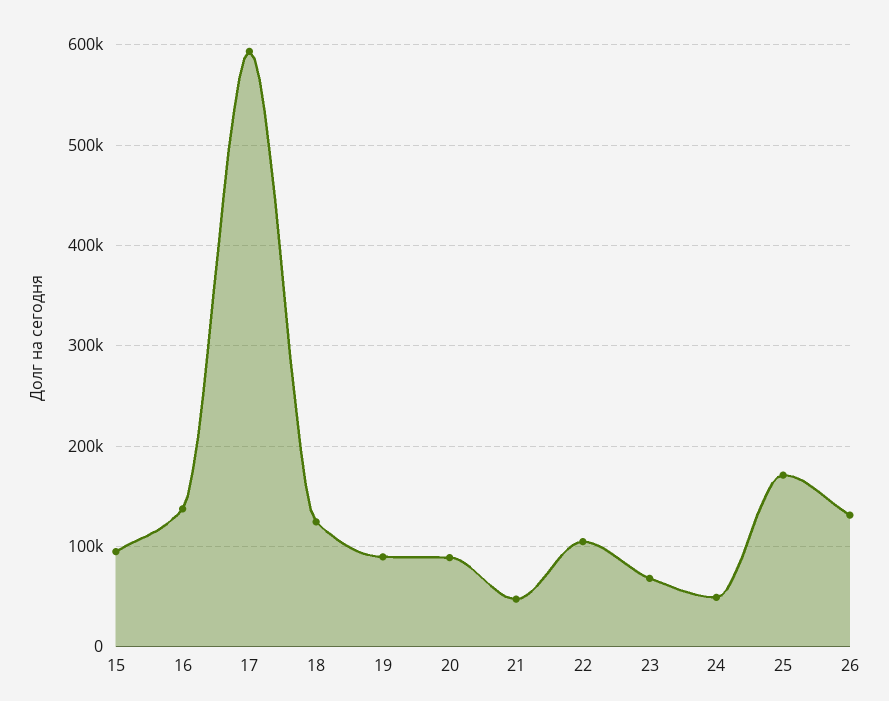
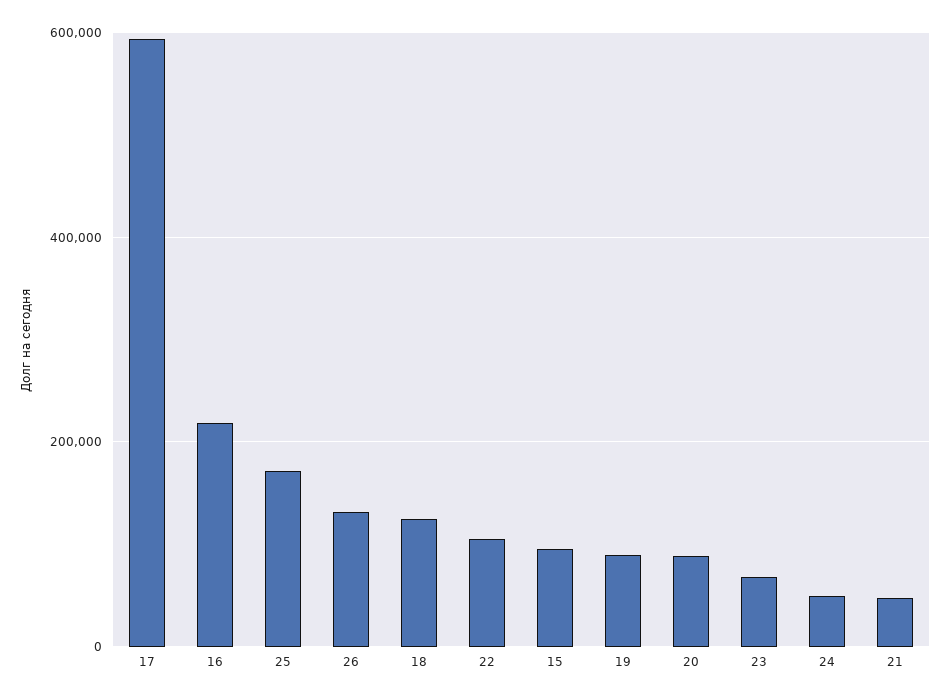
16: 140000 -> 220000

